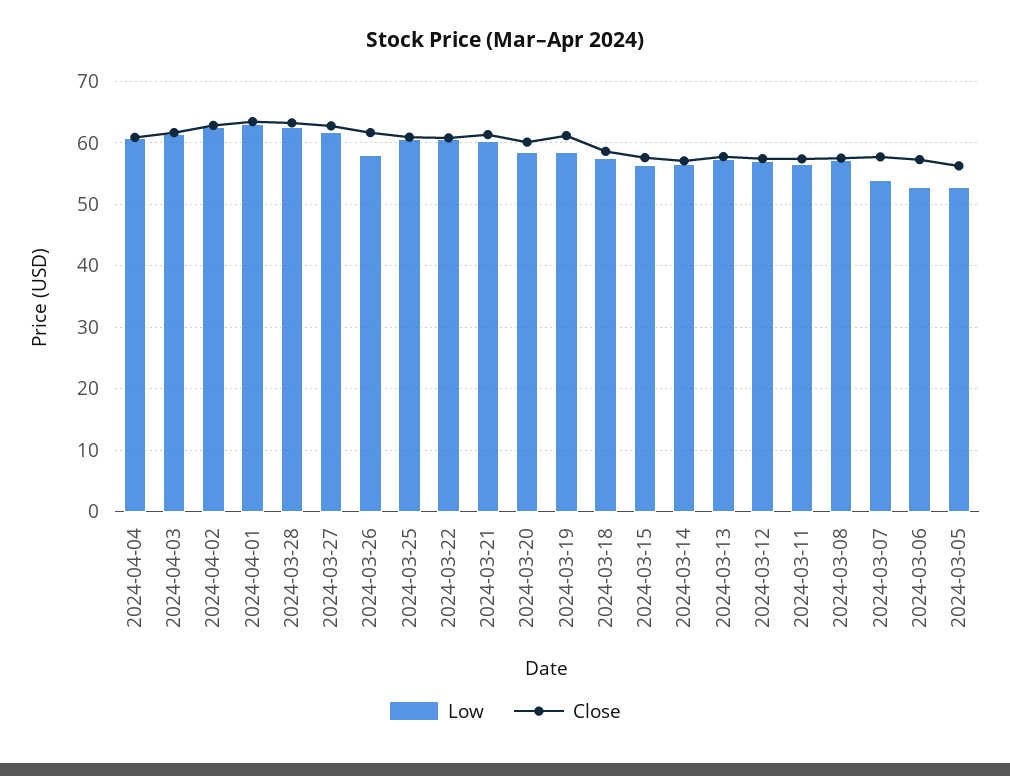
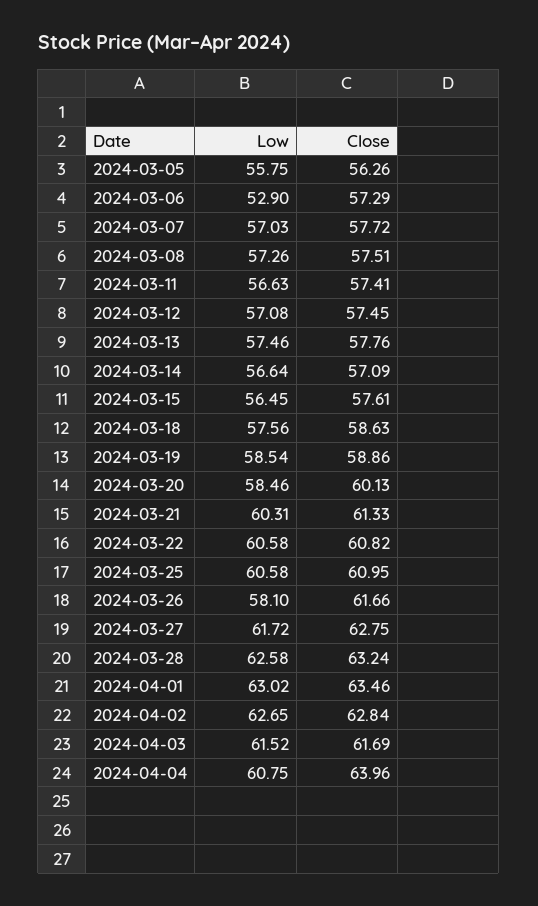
Close, 2024-04-04: 61 -> 63.96
Close, 2024-03-19: 61 -> 58.86
Low, 2024-03-07: 54 -> 57.03
Low, 2024-03-05: 53 -> 55.75

